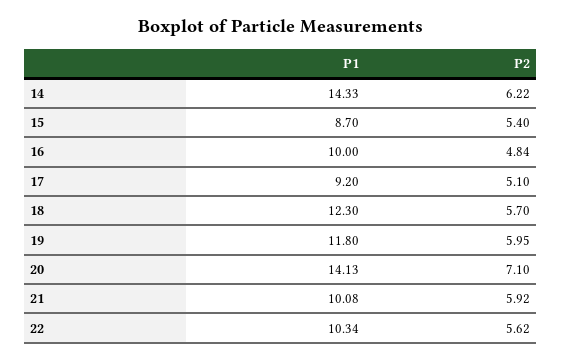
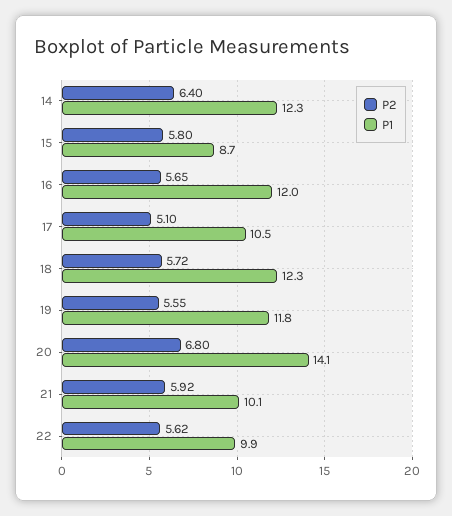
P1, 14: 14.33 -> 12.3
P2, 14: 6.22 -> 6.4
P2, 15: 5.4 -> 5.8
P1, 16: 10 -> 12
P2, 16: 4.84 -> 5.65
P1, 17: 9.2 -> 10.5
P2, 18: 5.7 -> 5.72
P2, 19: 5.95 -> 5.55
P2, 20: 7.1 -> 6.8
P1, 22: 10.34 -> 9.9

